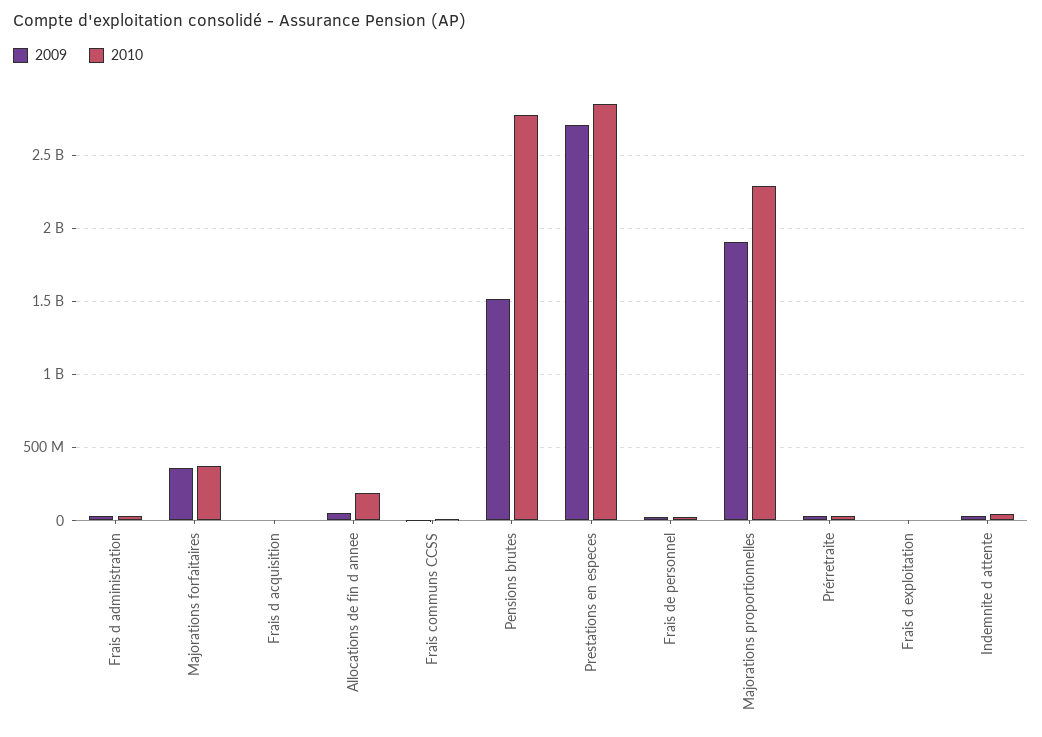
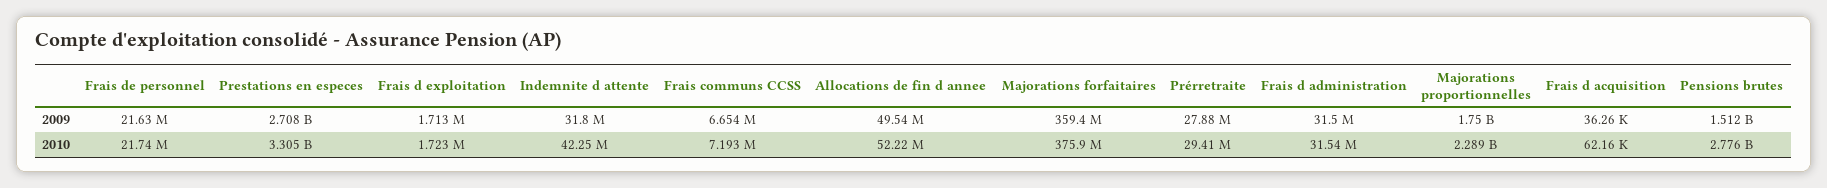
2010, Allocations de fin d annee: 200000000 -> 52220000
2010, Prestations en especes: 2850000000 -> 3305000000
2009, Majorations proportionnelles: 1900000000 -> 1750000000

